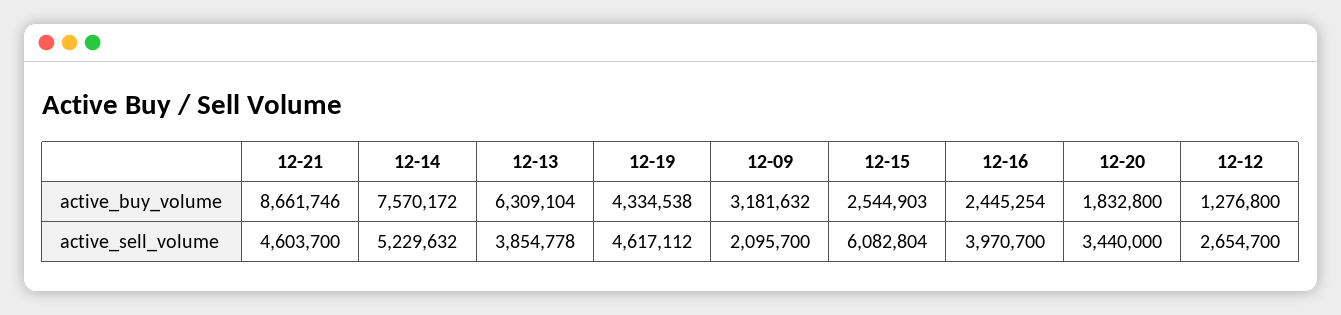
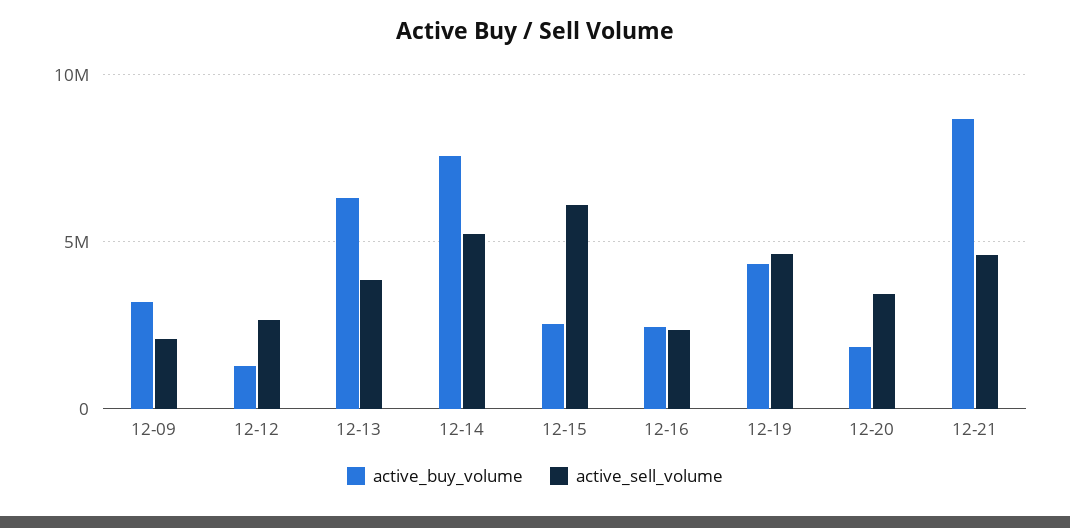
active_sell_volume, 12-16: 3970700 -> 2500000

